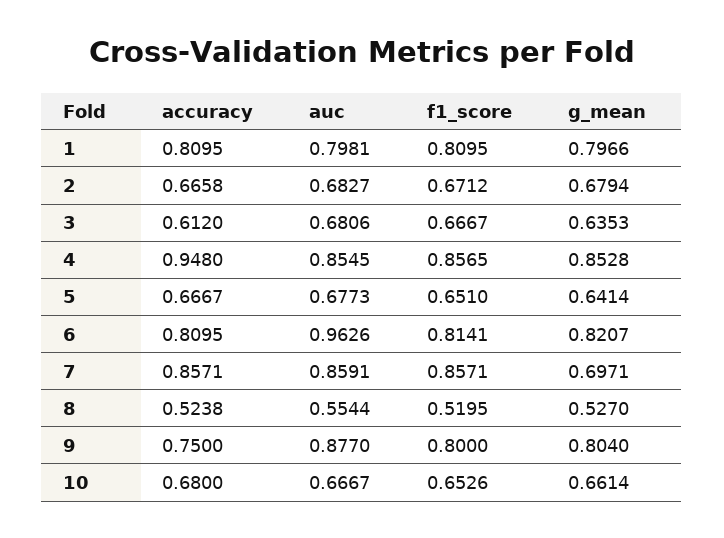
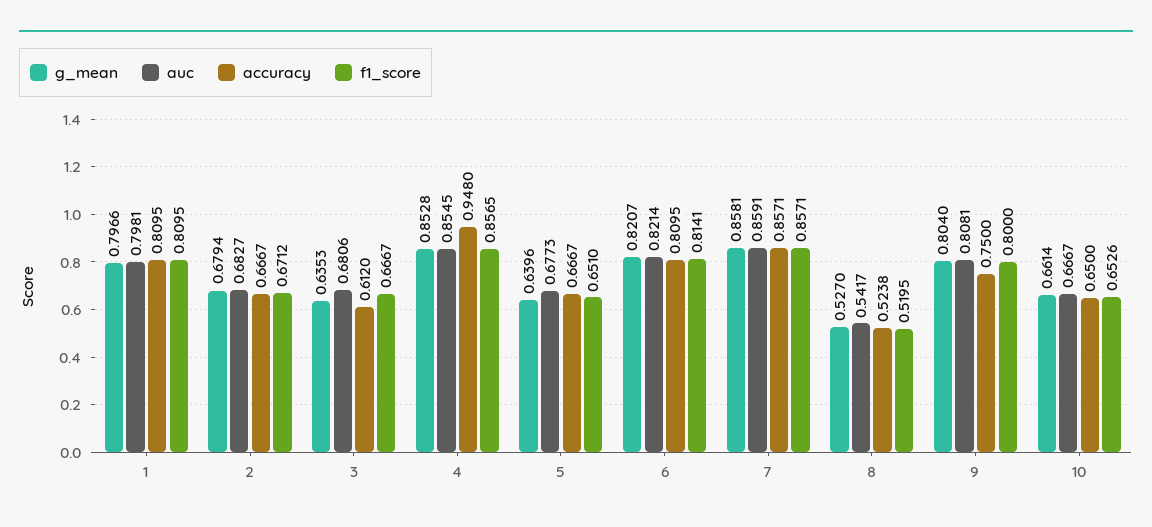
accuracy, 2: 0.6658 -> 0.6667
g_mean, 5: 0.6414 -> 0.6396
auc, 6: 0.9626 -> 0.8214
g_mean, 7: 0.6971 -> 0.8581
auc, 8: 0.5544 -> 0.5417
auc, 9: 0.877 -> 0.8081
accuracy, 10: 0.68 -> 0.65

